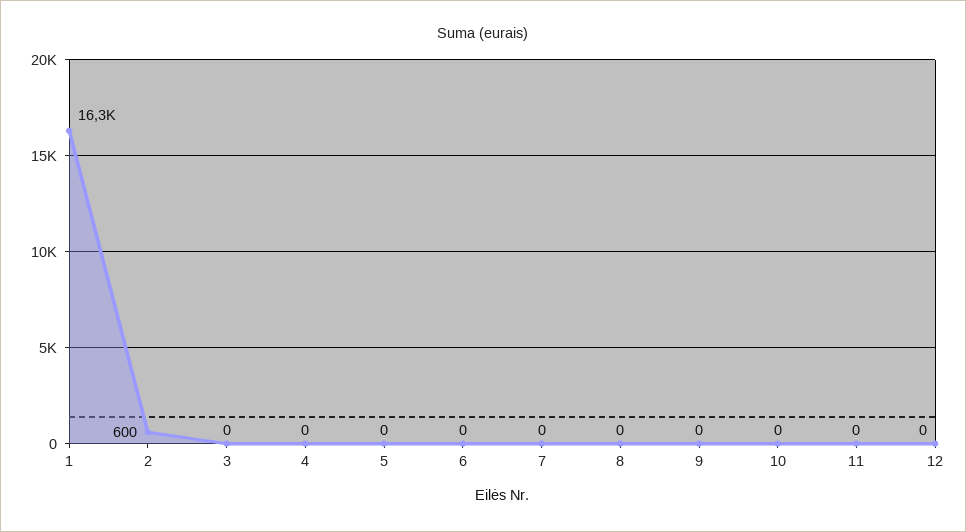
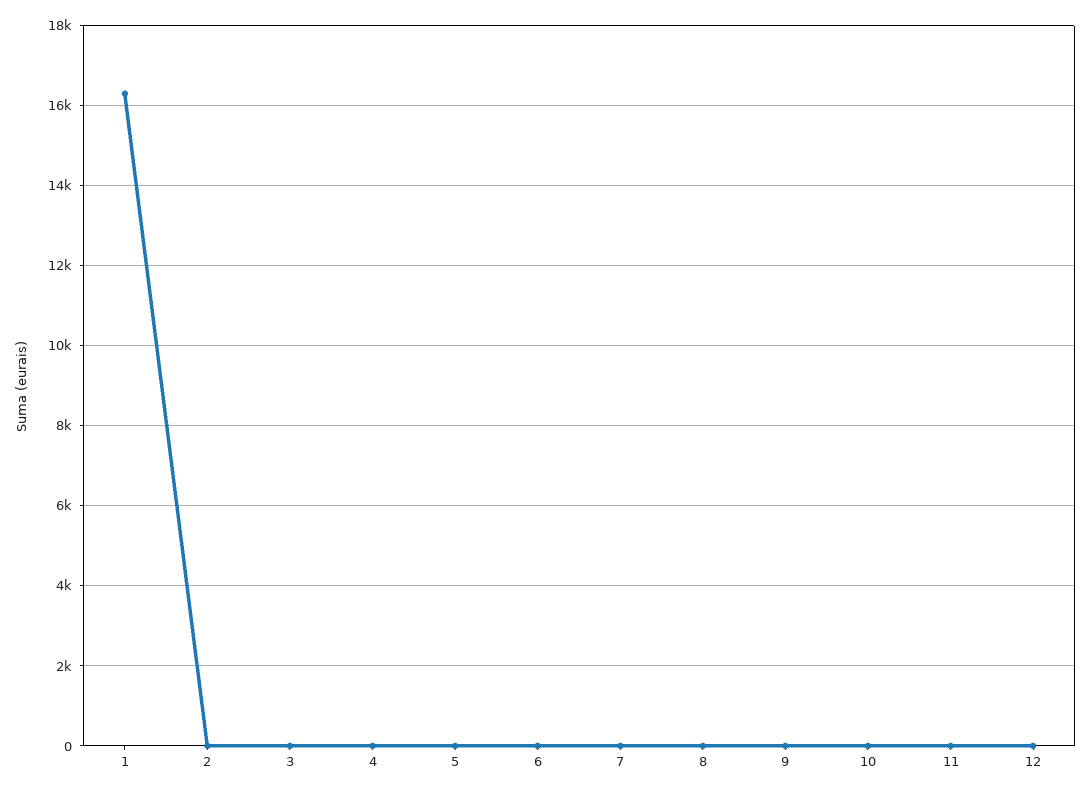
2: 600 -> 0

